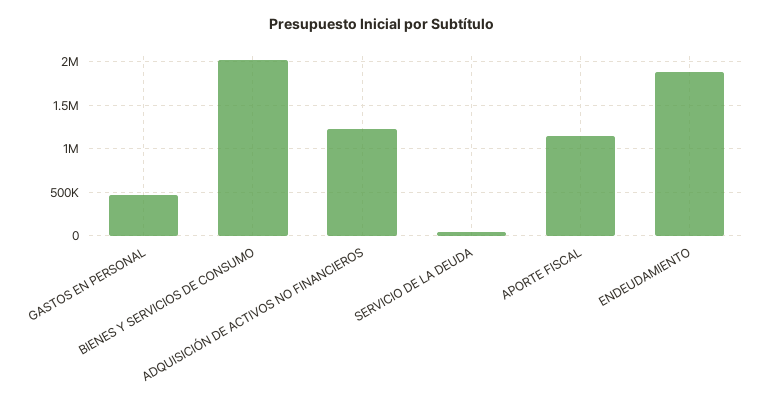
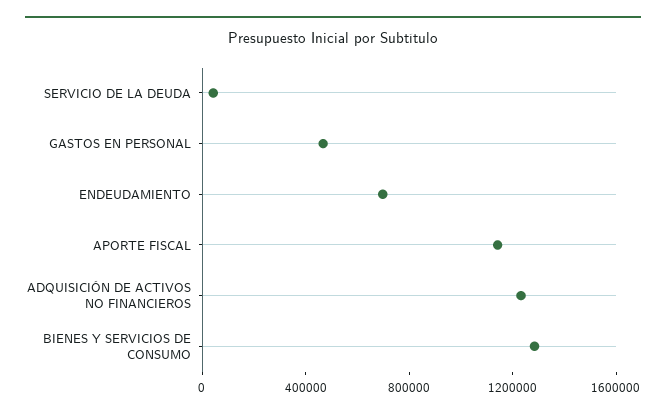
BIENES Y SERVICIOS DE CONSUMO: 2000000 -> 1300000
ENDEUDAMIENTO: 1900000 -> 700000

